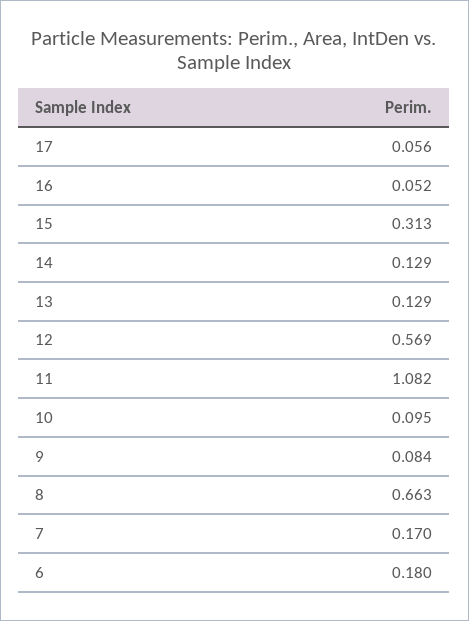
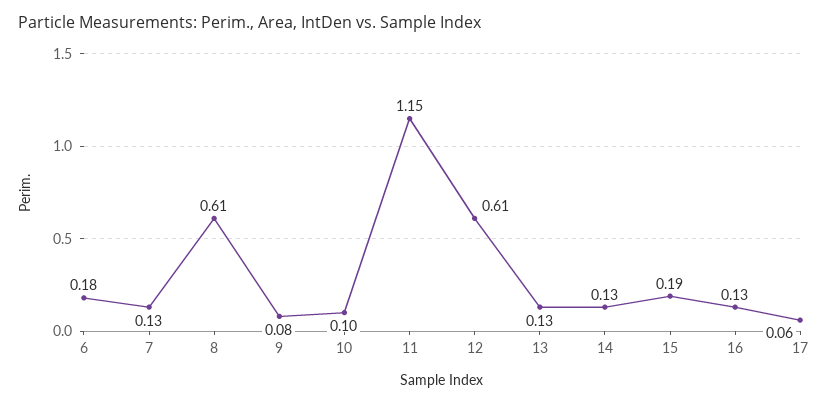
16: 0.052 -> 0.13
15: 0.313 -> 0.19
12: 0.569 -> 0.61
11: 1.082 -> 1.15
8: 0.663 -> 0.61
7: 0.17 -> 0.13

